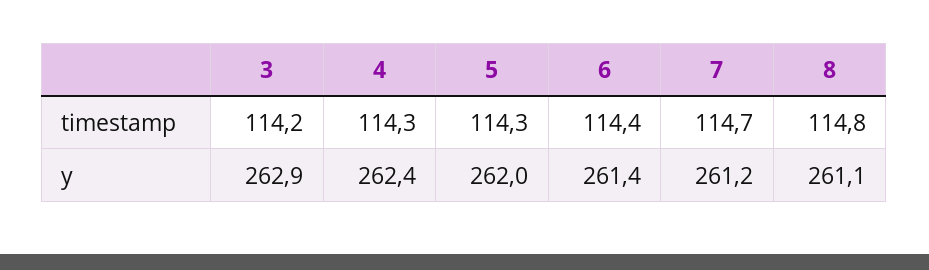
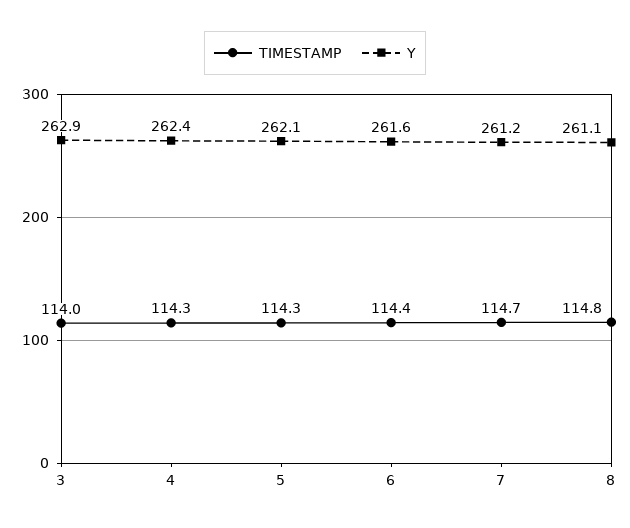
timestamp, 3: 114.2 -> 114
y, 5: 262 -> 262.1
y, 6: 261.4 -> 261.6

